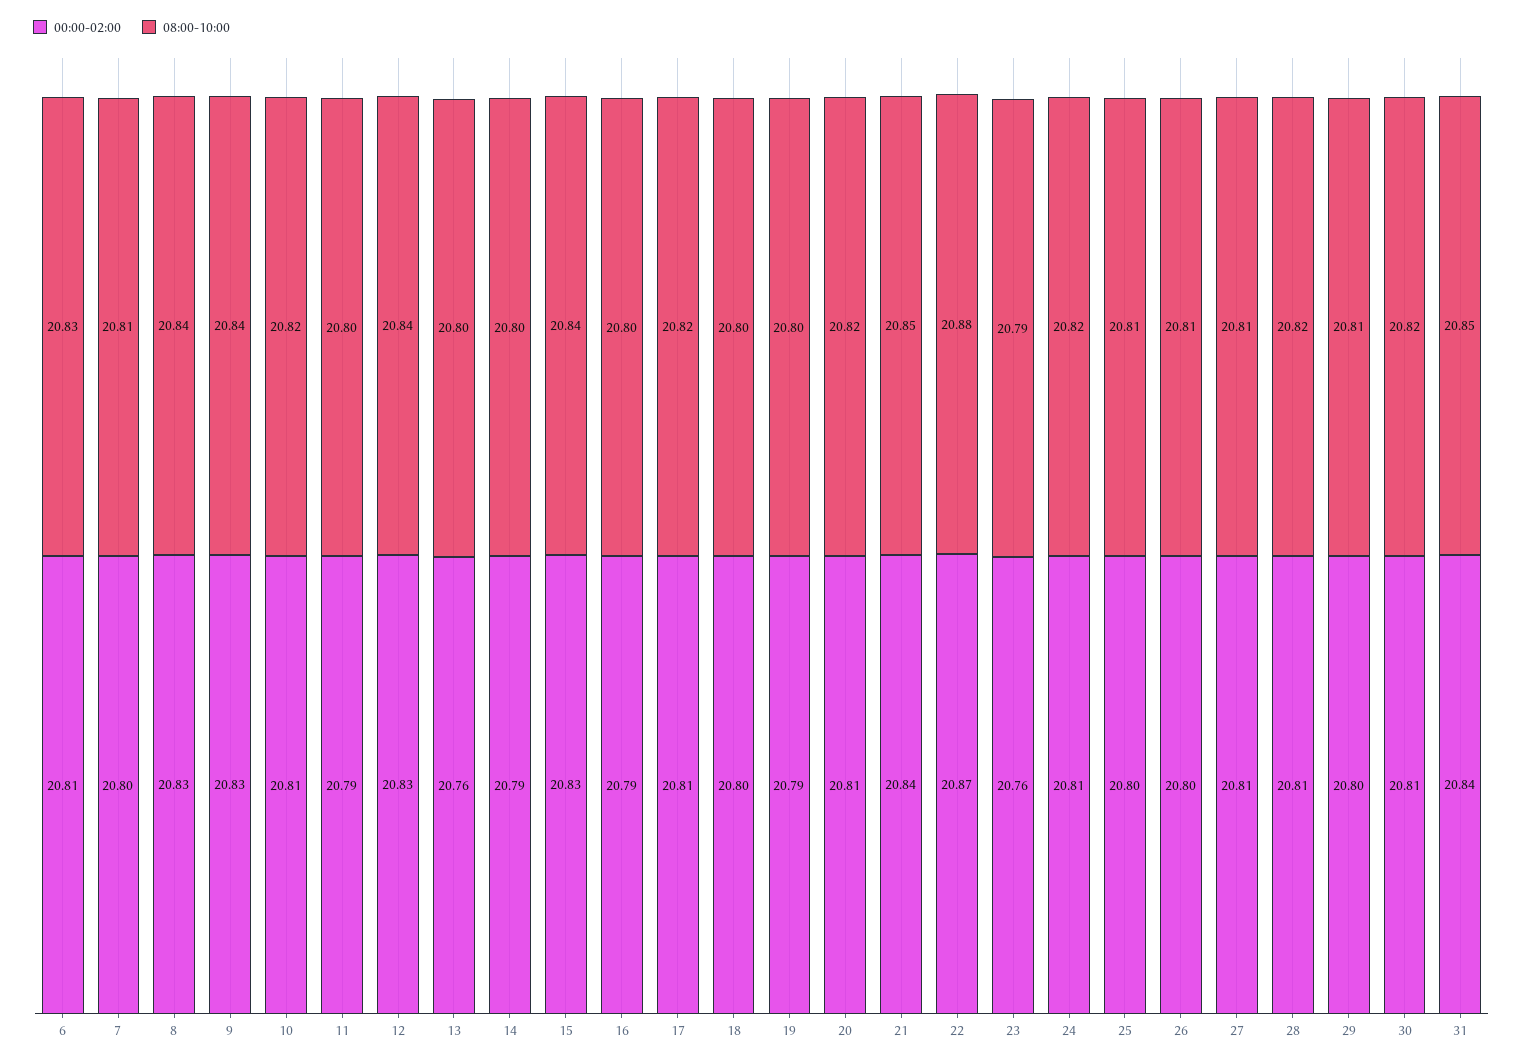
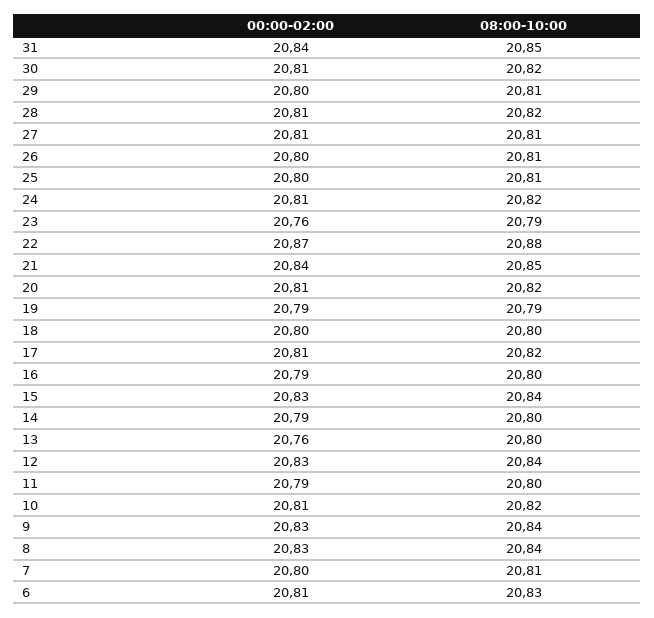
08:00-10:00, 19: 20.8 -> 20.79

